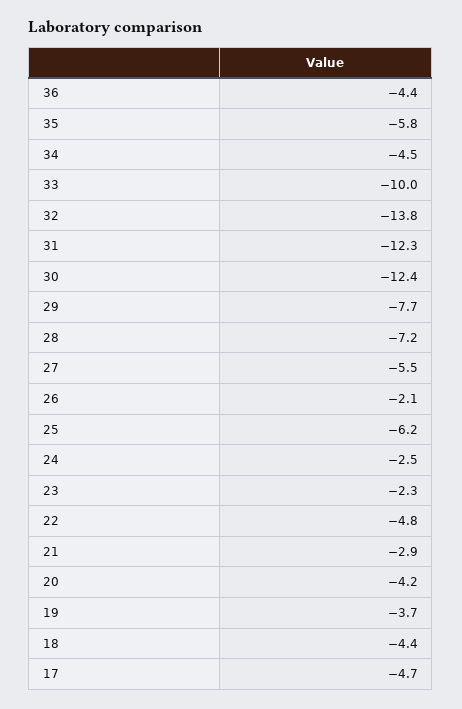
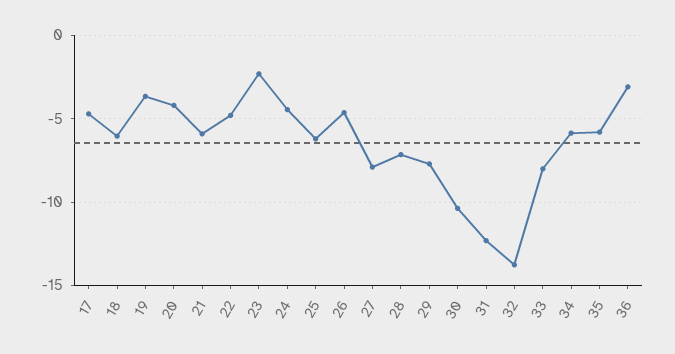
36: -4.4 -> -3
34: -4.5 -> -6
33: -10 -> -8
30: -12.4 -> -10.5
27: -5.5 -> -8
26: -2.1 -> -4.5
24: -2.5 -> -4.5
21: -2.9 -> -6
18: -4.4 -> -6

